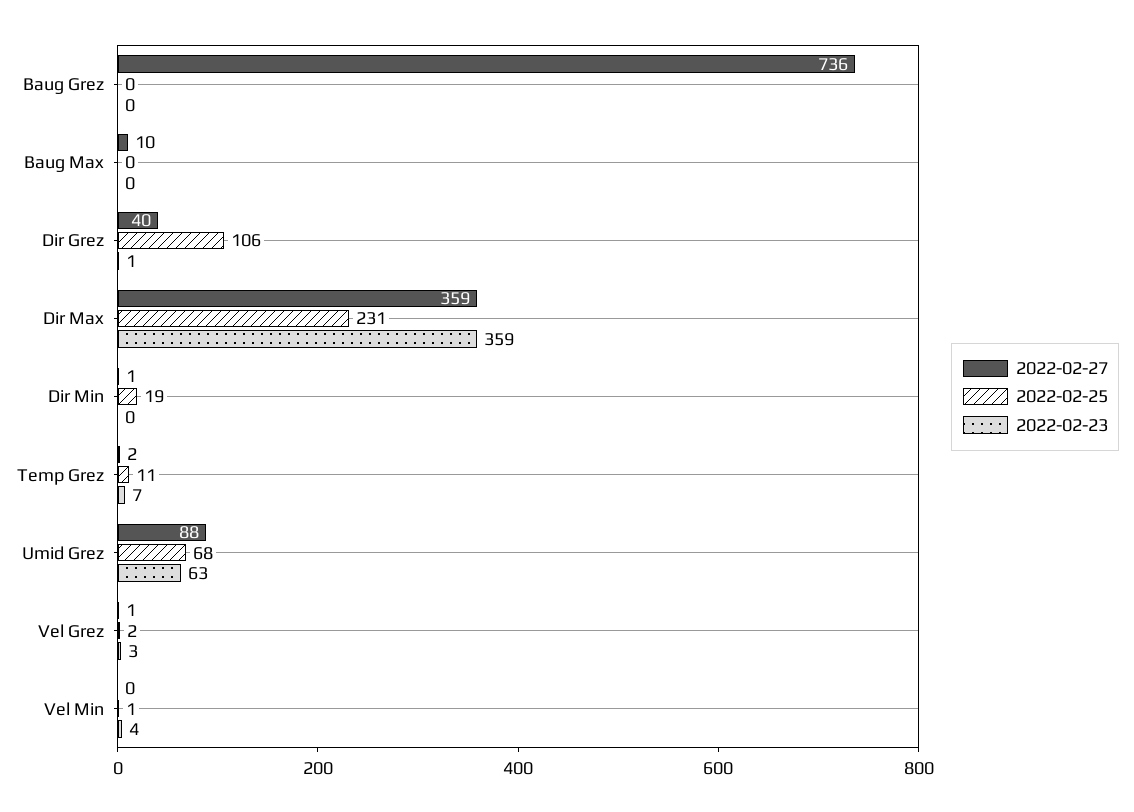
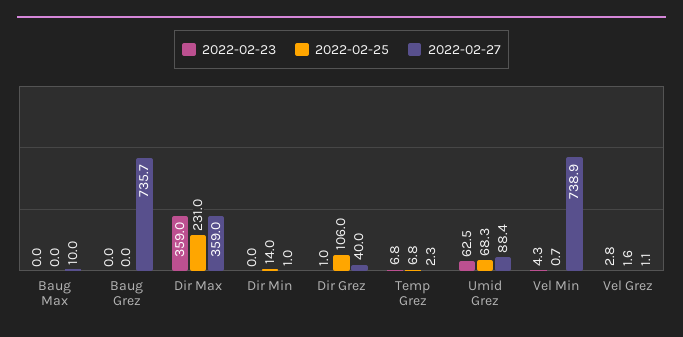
2022-02-25, Dir Min: 19 -> 14
2022-02-25, Temp Grez: 11 -> 6.8
2022-02-27, Vel Min: 0 -> 738.9

